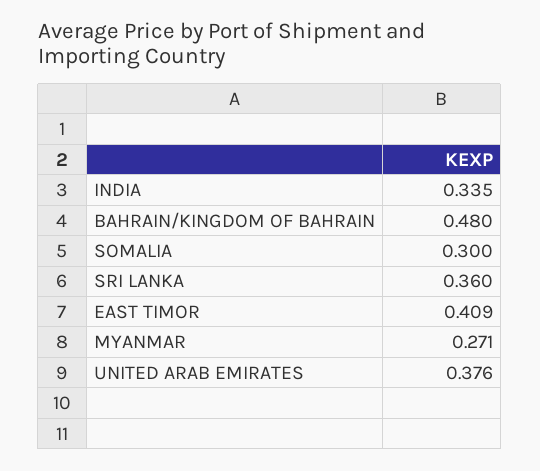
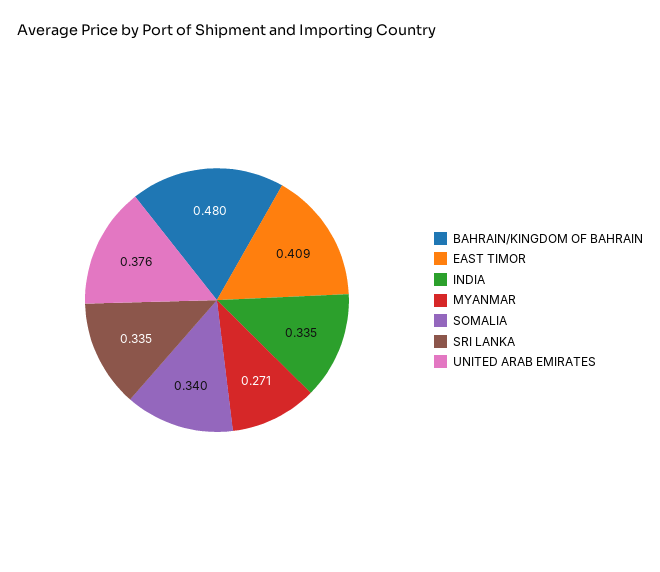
SOMALIA: 0.3 -> 0.34
SRI LANKA: 0.36 -> 0.335

